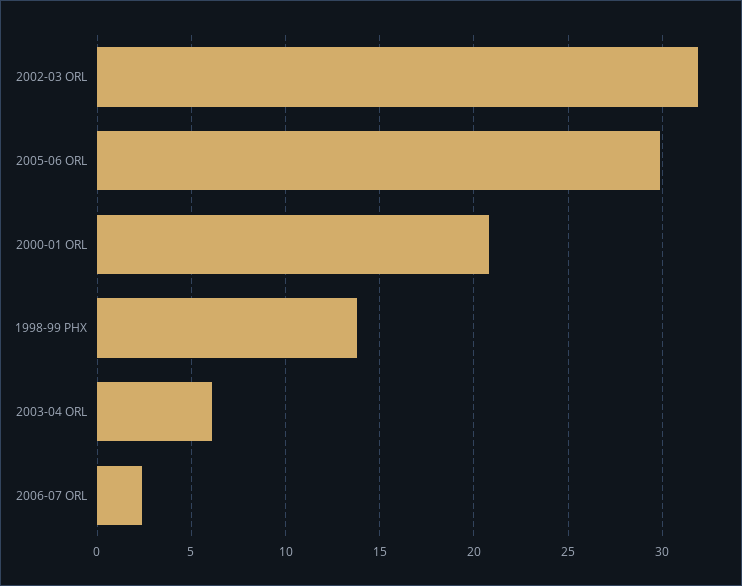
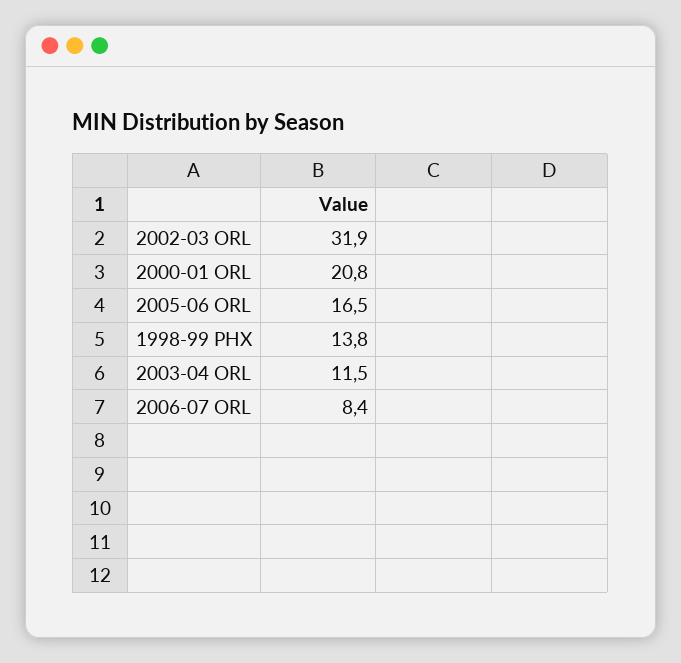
2005-06 ORL: 30 -> 16.5
2003-04 ORL: 6 -> 11.5
2006-07 ORL: 2.5 -> 8.4

